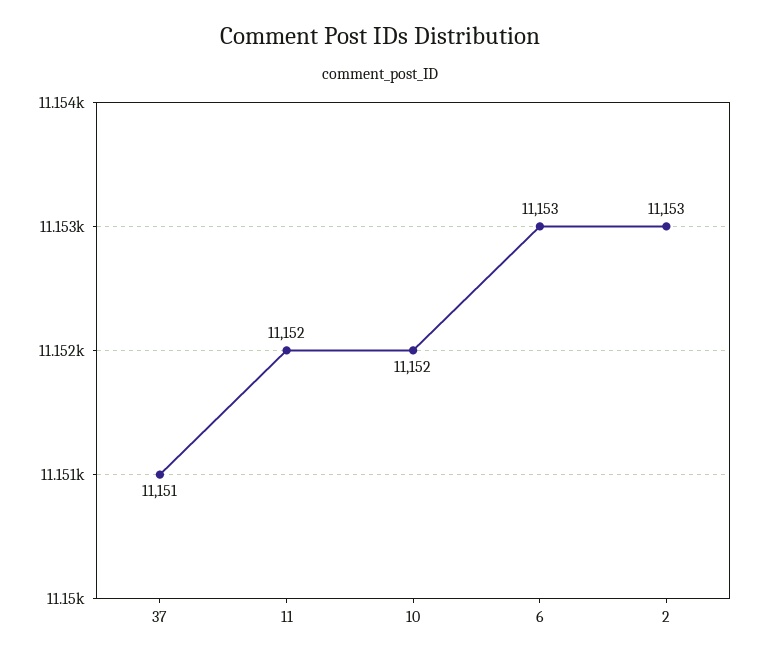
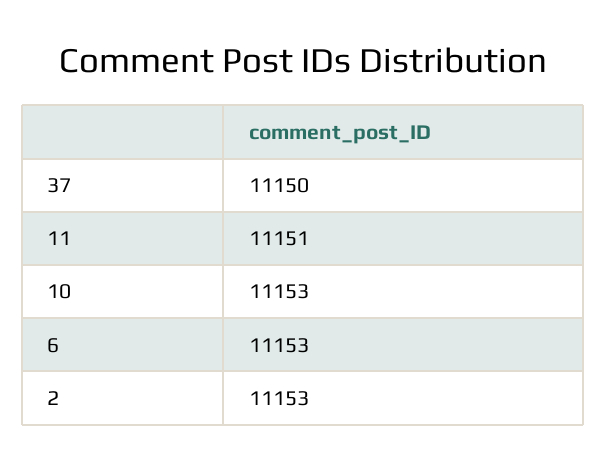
37: 11151 -> 11150
11: 11152 -> 11151
10: 11152 -> 11153

